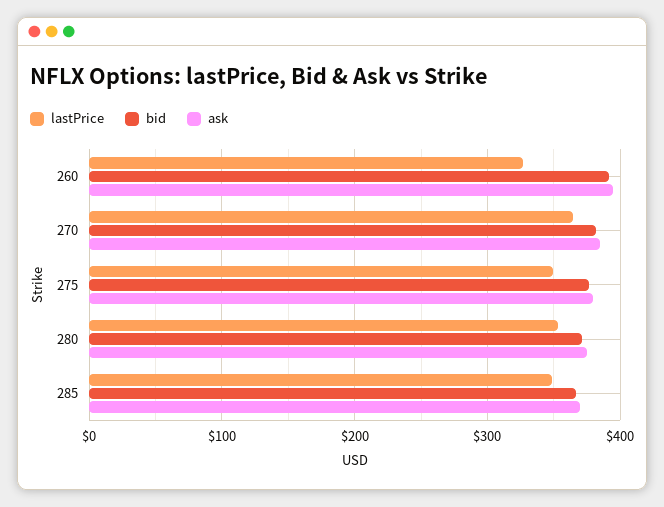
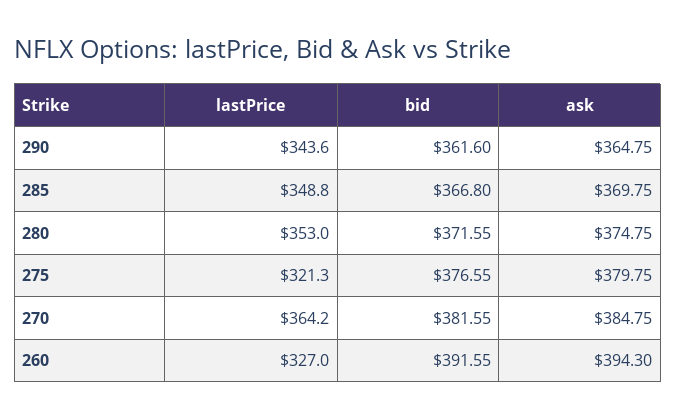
lastPrice, 275: 350 -> 321.3
lastPrice, 290: none -> 343.6
bid, 290: none -> 361.6
ask, 290: none -> 364.75

